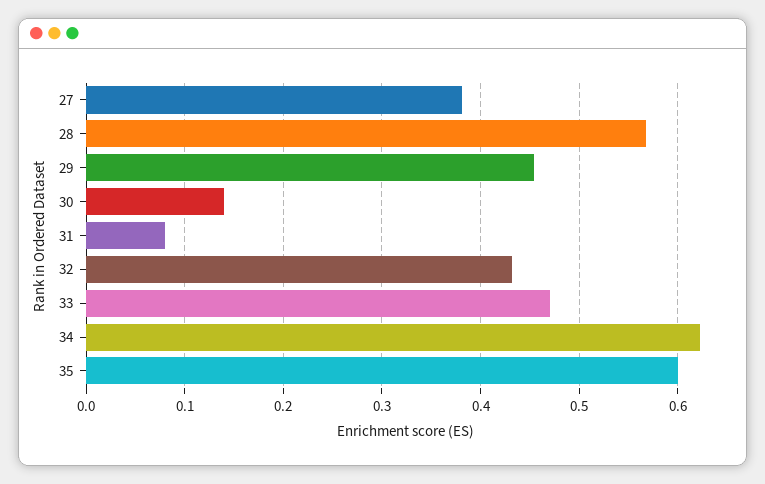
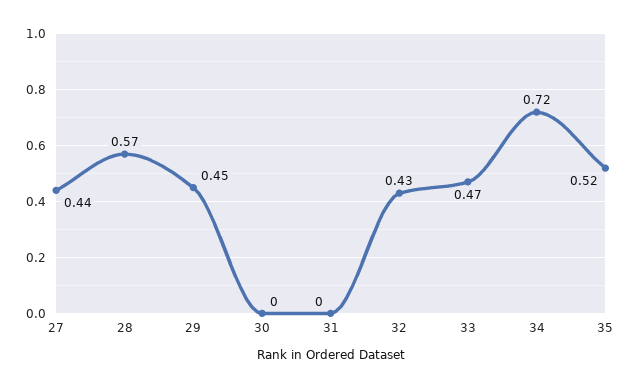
27: 0.38 -> 0.44
30: 0.14 -> 0
31: 0.08 -> 0
34: 0.62 -> 0.72
35: 0.6 -> 0.52

